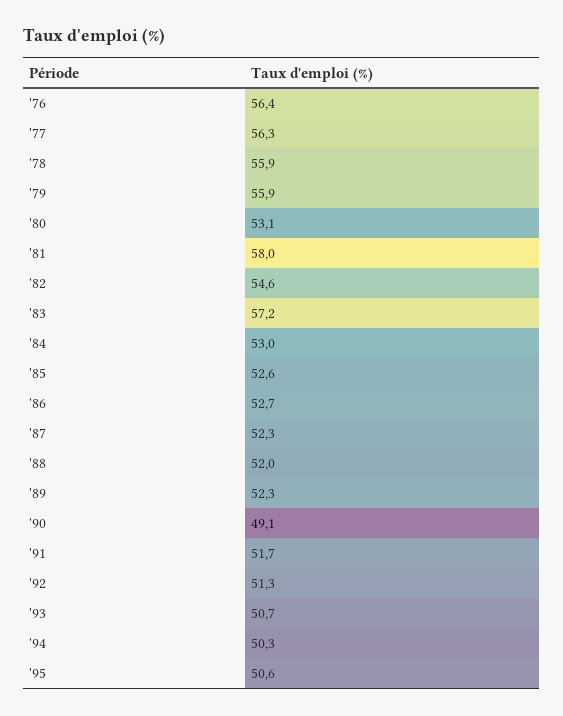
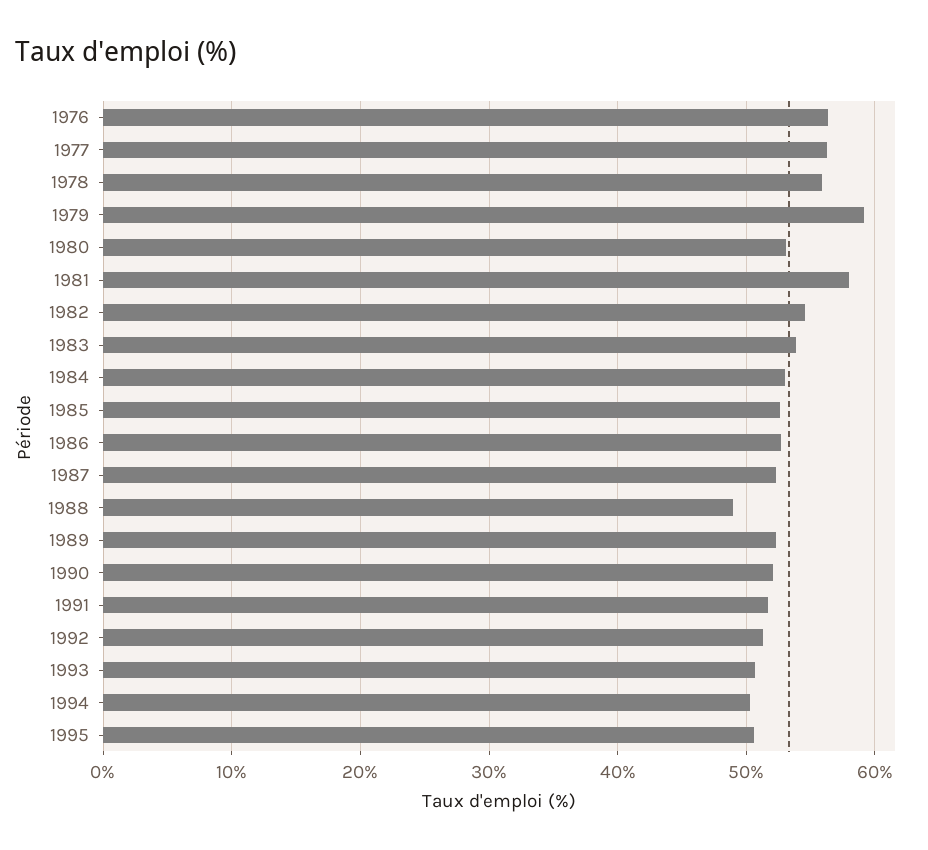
'79: 55.9 -> 59
'83: 57.2 -> 54
'88: 52 -> 49
'90: 49.1 -> 52

